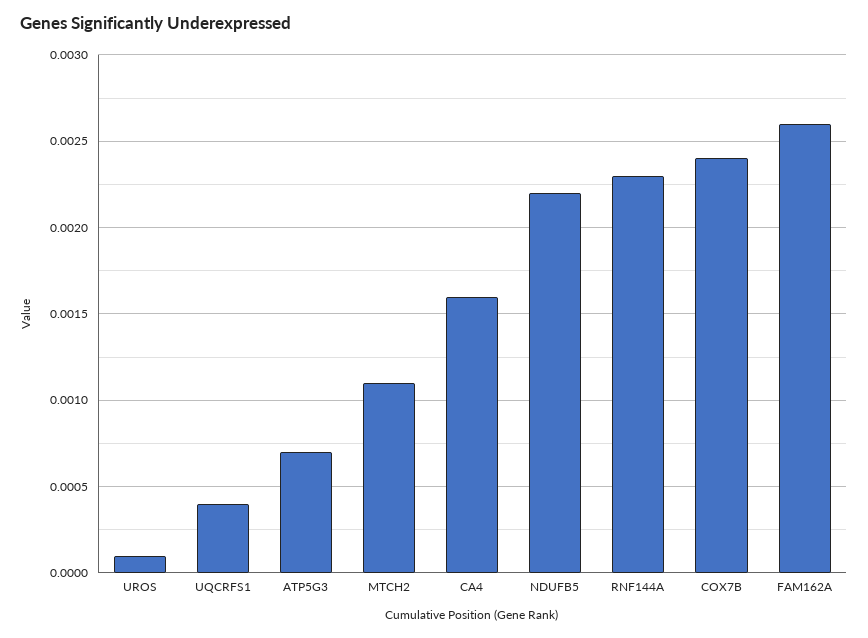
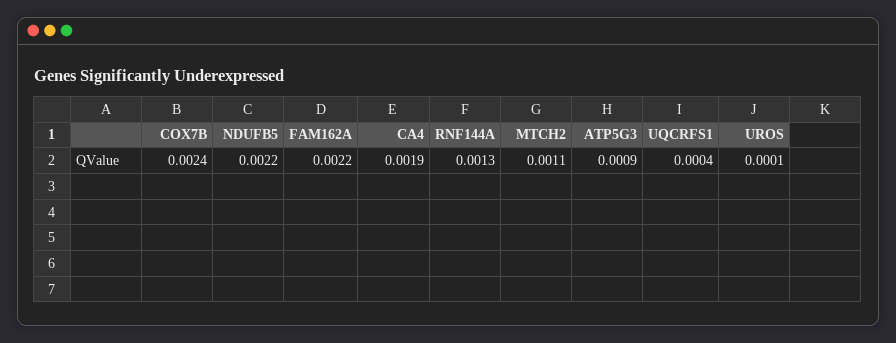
ATP5G3: 0.0007 -> 0.0009
CA4: 0.0016 -> 0.0019
RNF144A: 0.0023 -> 0.0013
FAM162A: 0.0026 -> 0.0022

